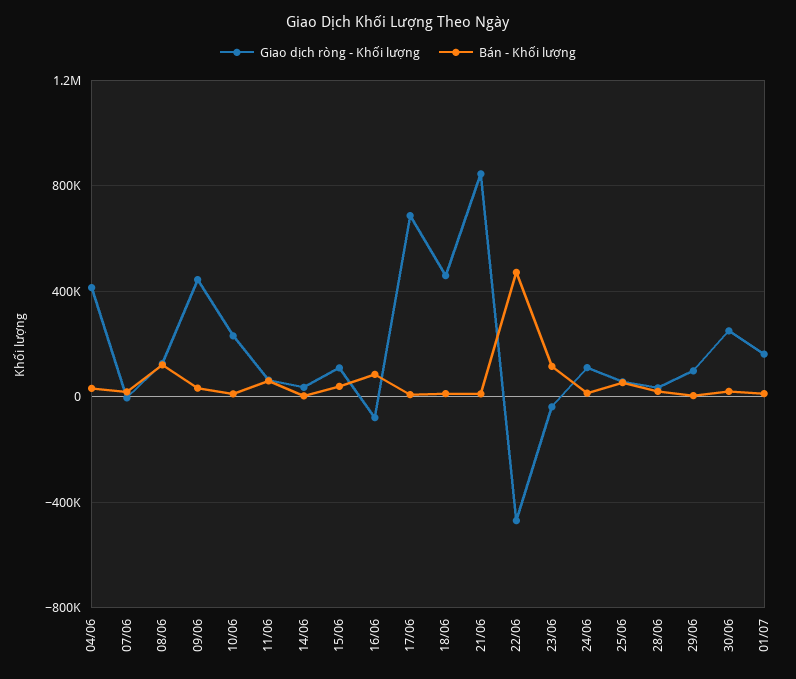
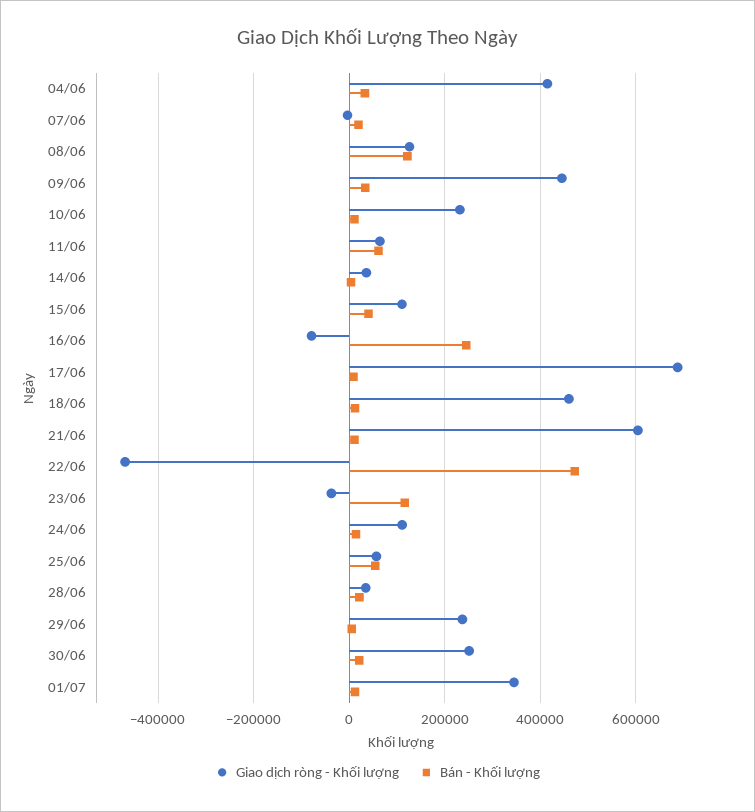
Bán - Khối lượng, 16/06: 100000 -> 240000
Giao dịch ròng - Khối lượng, 21/06: 850000 -> 600000
Giao dịch ròng - Khối lượng, 29/06: 100000 -> 240000
Giao dịch ròng - Khối lượng, 01/07: 150000 -> 340000

